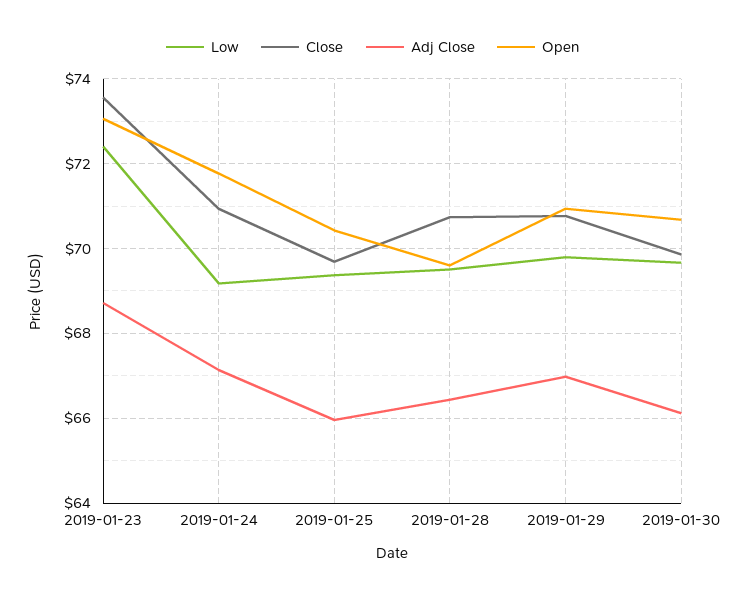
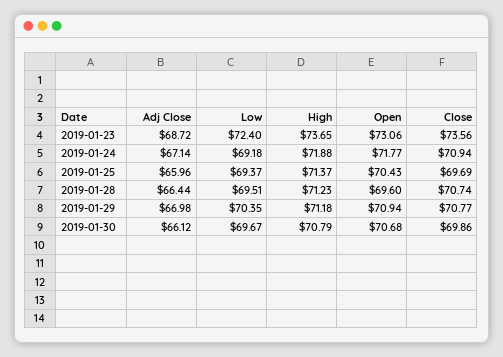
Low, 2019-01-29: 69.8 -> 70.35
High, 2019-01-23: none -> 73.65
High, 2019-01-24: none -> 71.88
High, 2019-01-25: none -> 71.37
High, 2019-01-28: none -> 71.23
High, 2019-01-29: none -> 71.18
High, 2019-01-30: none -> 70.79

